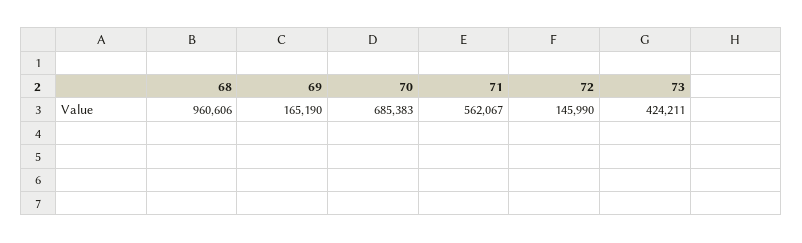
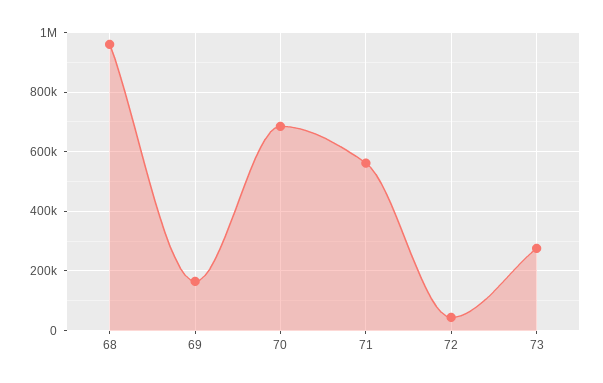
72: 145990 -> 50000
73: 424211 -> 275000

